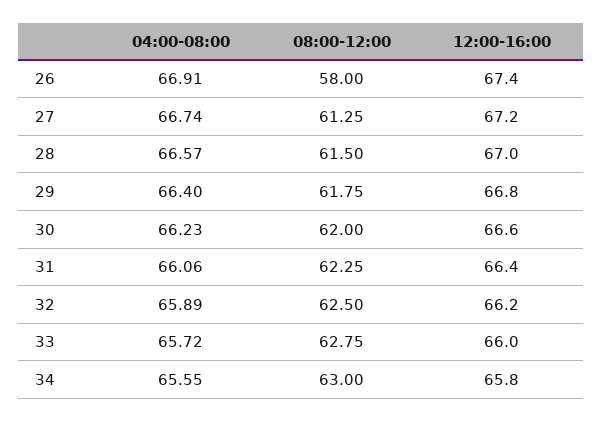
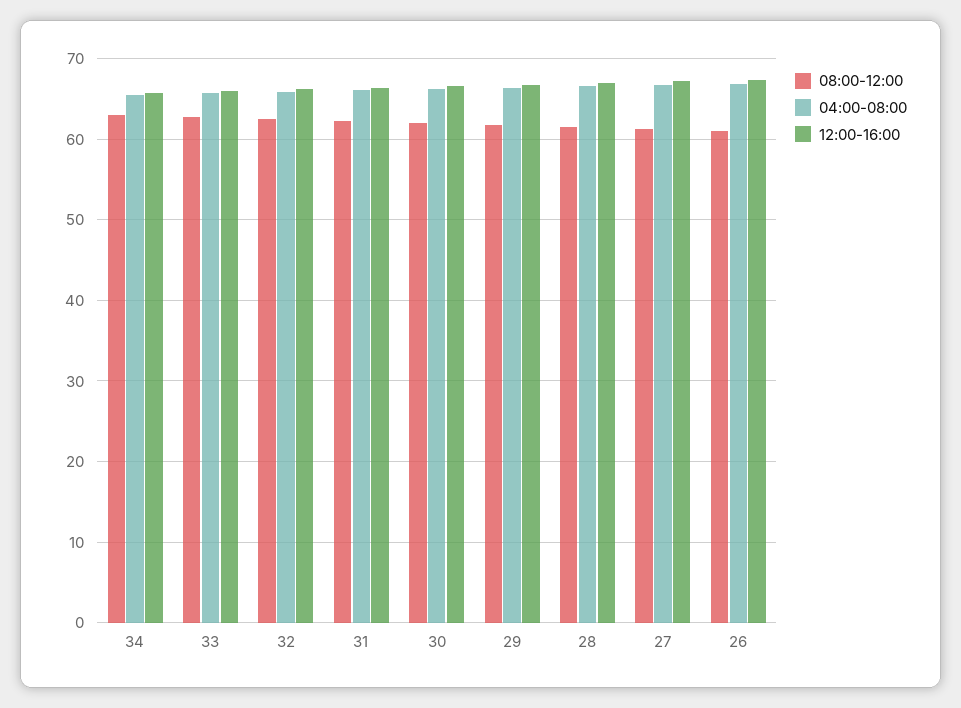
08:00-12:00, 26: 58 -> 61

